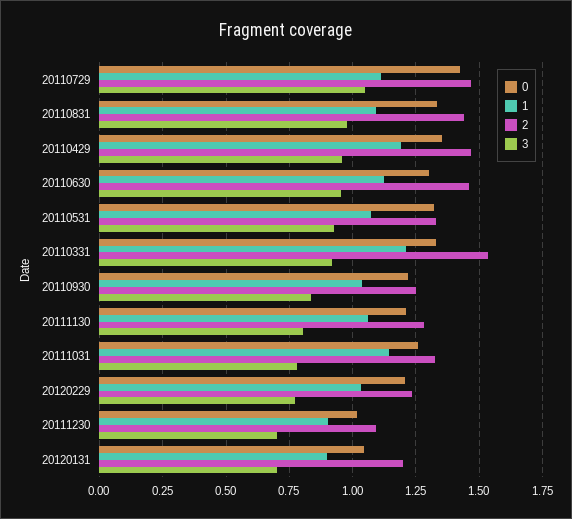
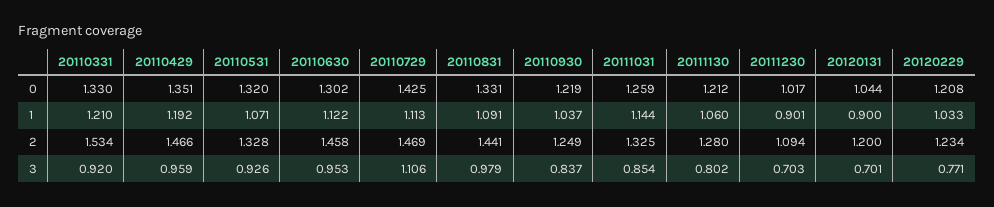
3, 20110729: 1.05 -> 1.106
3, 20111031: 0.775 -> 0.854

